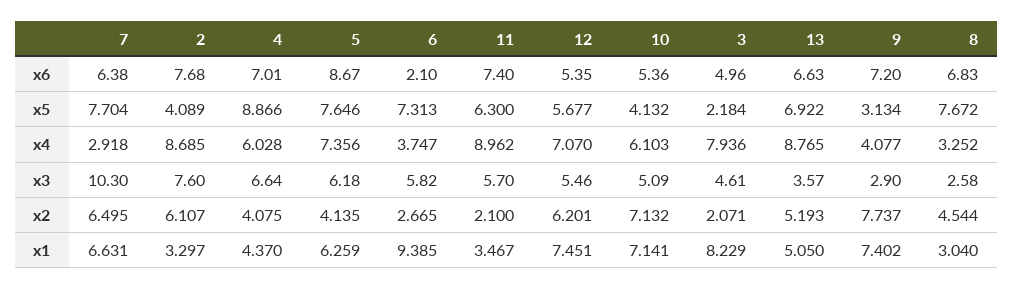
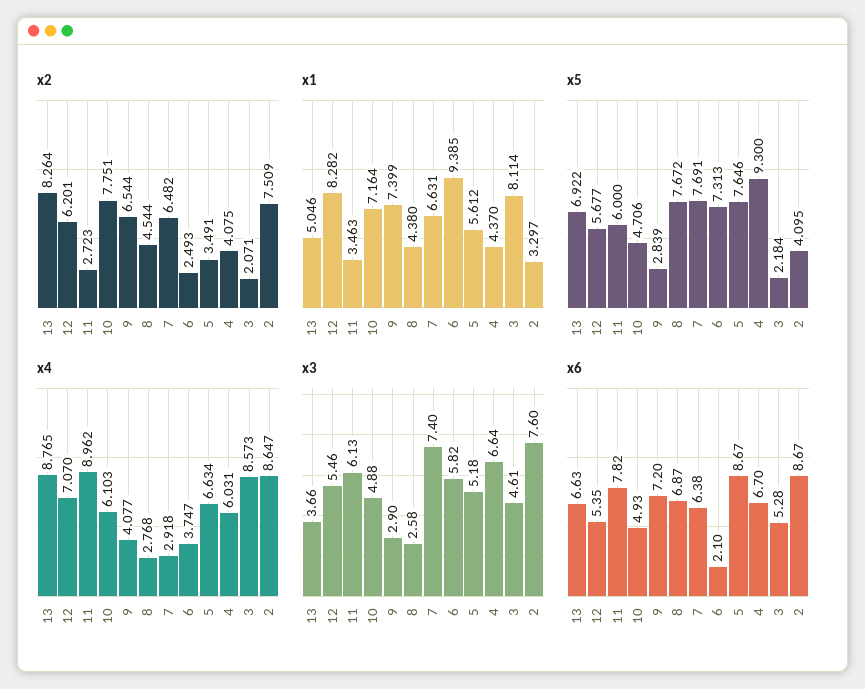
x6, 2: 7.68 -> 8.67
x6, 4: 7.01 -> 6.7
x6, 11: 7.4 -> 7.82
x6, 10: 5.36 -> 4.93
x6, 3: 4.96 -> 5.28
x6, 8: 6.83 -> 6.87
x5, 7: 7.704 -> 7.691
x5, 2: 4.089 -> 4.095
x5, 4: 8.866 -> 9.3
x5, 11: 6.3 -> 6
x5, 10: 4.132 -> 4.706
x5, 9: 3.134 -> 2.839
x4, 2: 8.685 -> 8.647
x4, 4: 6.028 -> 6.031
x4, 5: 7.356 -> 6.634
x4, 3: 7.936 -> 8.573
x4, 8: 3.252 -> 2.768
x3, 7: 10.3 -> 7.4
x3, 5: 6.18 -> 5.18
x3, 11: 5.7 -> 6.13
x3, 10: 5.09 -> 4.88
x3, 13: 3.57 -> 3.66
x2, 7: 6.495 -> 6.482
x2, 2: 6.107 -> 7.509
x2, 5: 4.135 -> 3.491
x2, 6: 2.665 -> 2.493
x2, 11: 2.1 -> 2.723
x2, 10: 7.132 -> 7.751
x2, 13: 5.193 -> 8.264
x2, 9: 7.737 -> 6.544
x1, 5: 6.259 -> 5.612
x1, 11: 3.467 -> 3.463
x1, 12: 7.451 -> 8.282
x1, 10: 7.141 -> 7.164
x1, 3: 8.229 -> 8.114
x1, 13: 5.05 -> 5.046
x1, 9: 7.402 -> 7.399
x1, 8: 3.04 -> 4.38

